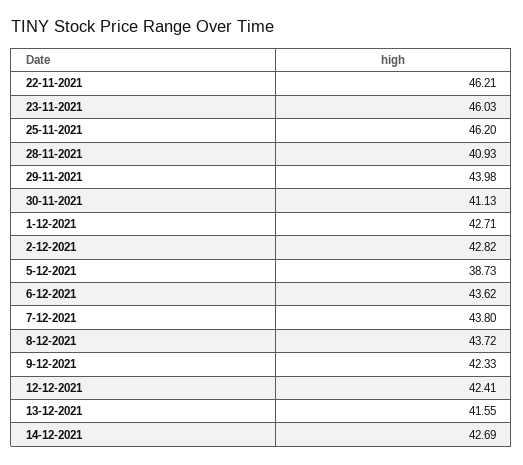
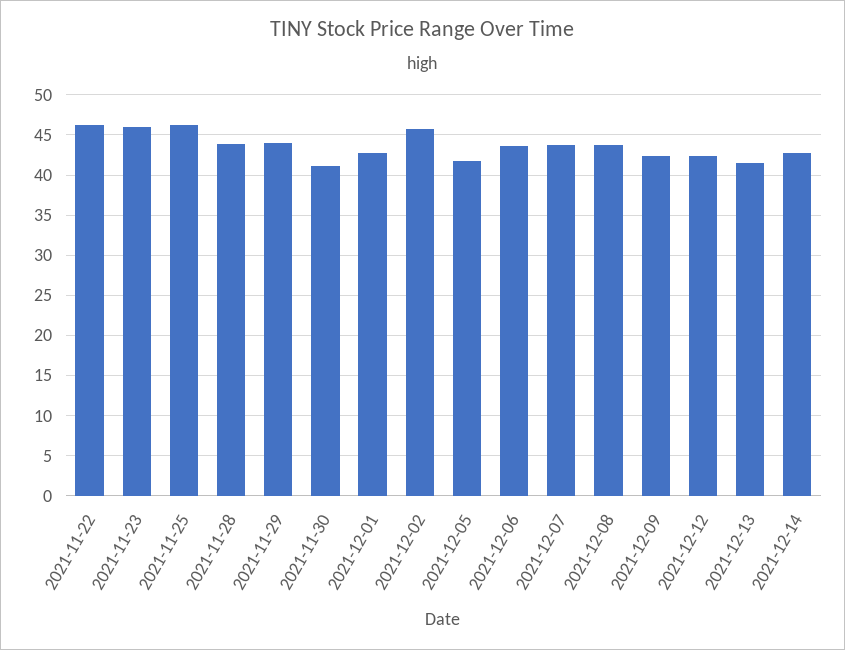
28-11-2021: 40.93 -> 44
2-12-2021: 42.82 -> 46
5-12-2021: 38.73 -> 42

